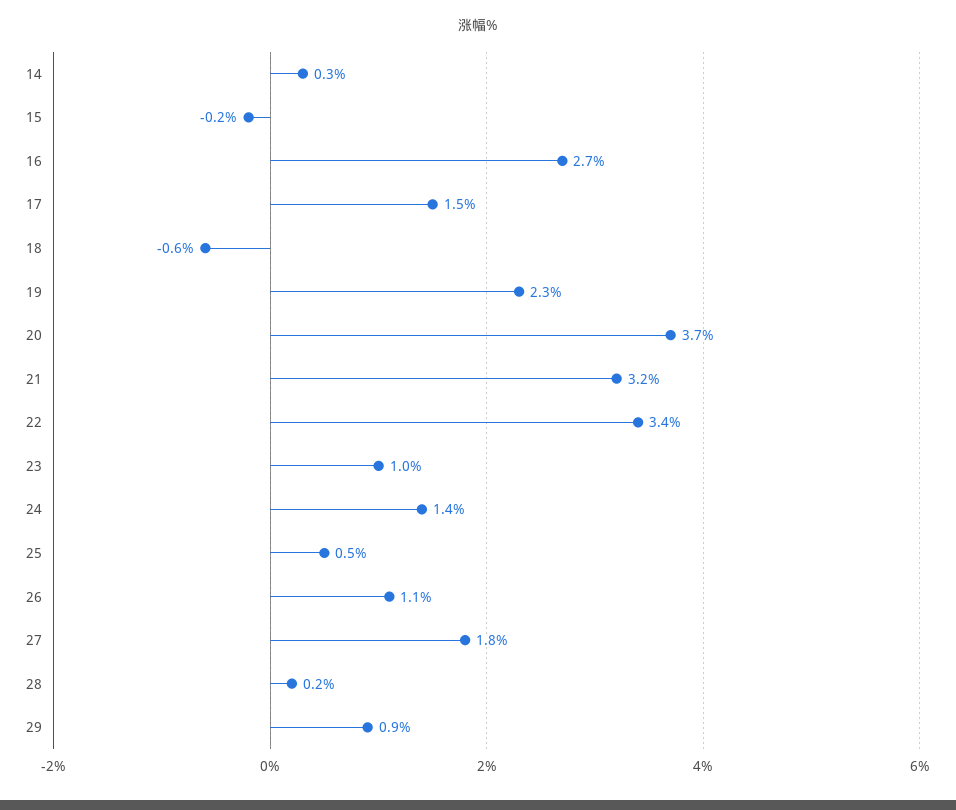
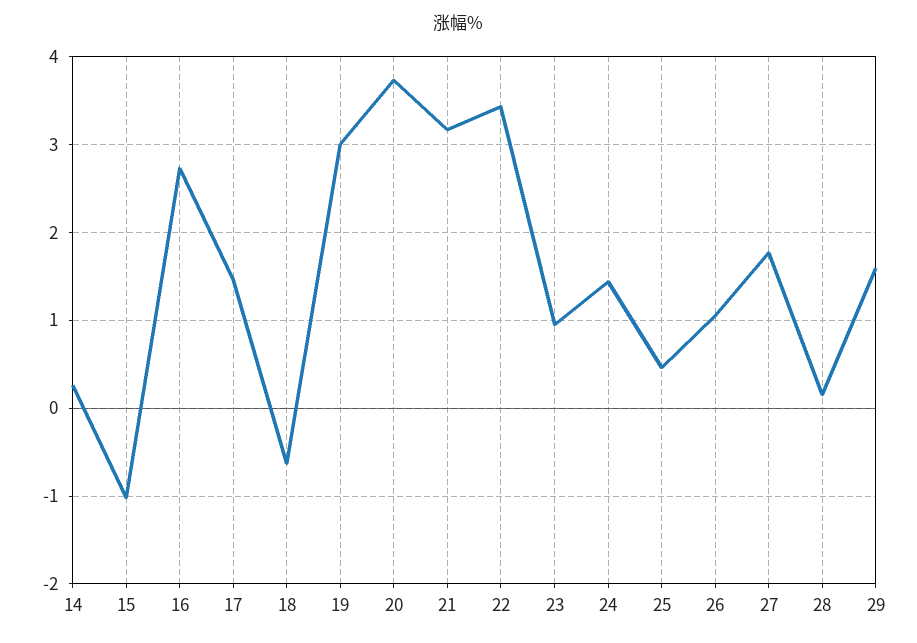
15: -0.2 -> -1
19: 2.3 -> 3
29: 0.9 -> 1.6

